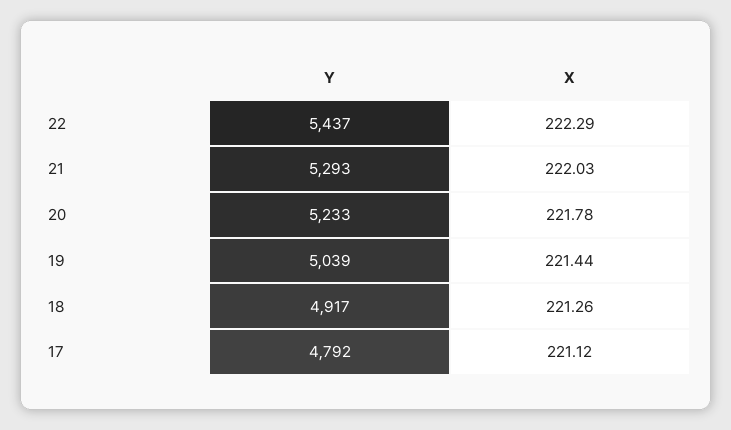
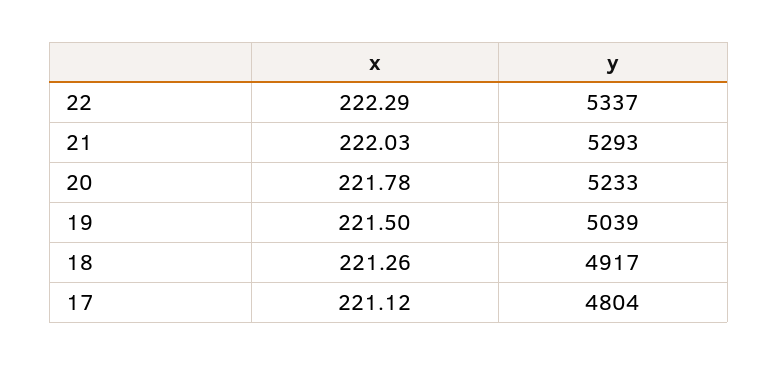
Y, 22: 5437 -> 5337
X, 19: 221.44 -> 221.5
Y, 17: 4792 -> 4804

